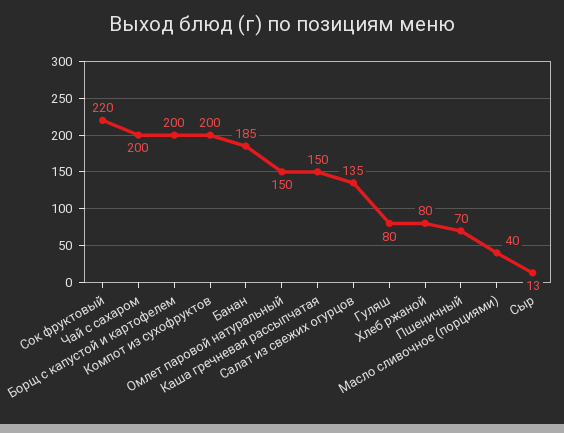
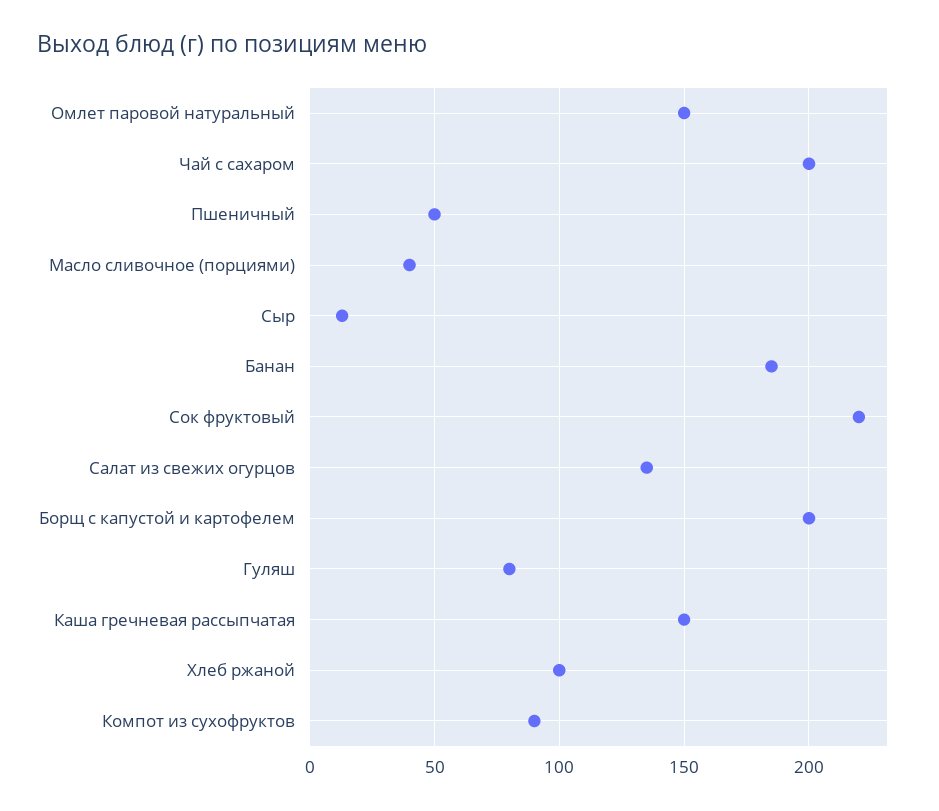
Компот из сухофруктов: 200 -> 90
Хлеб ржаной: 80 -> 100
Пшеничный: 70 -> 50

